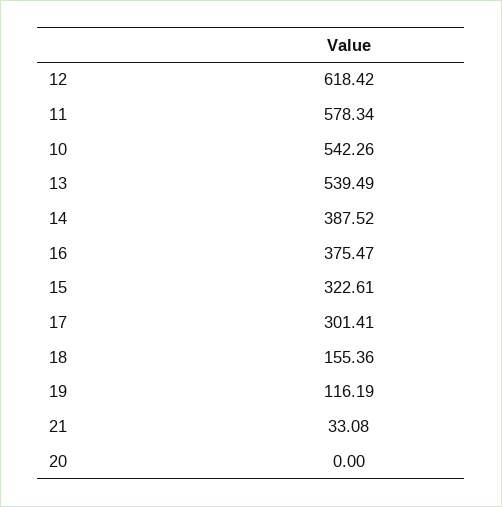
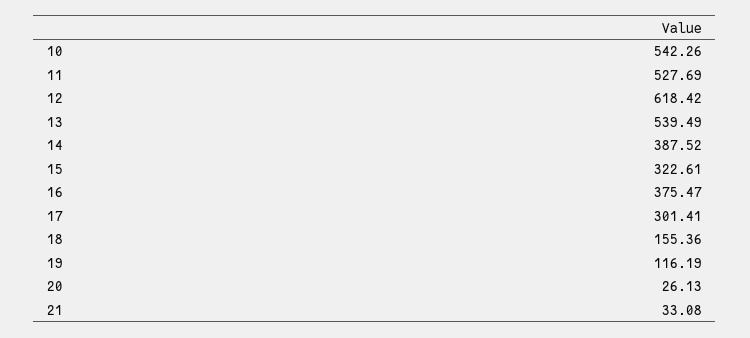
11: 578.34 -> 527.69
20: 0 -> 26.13

